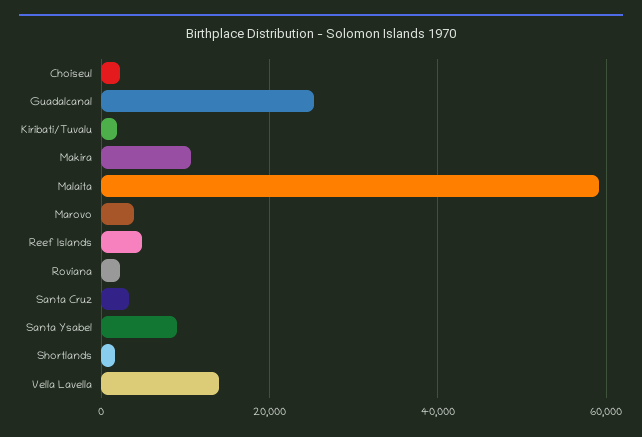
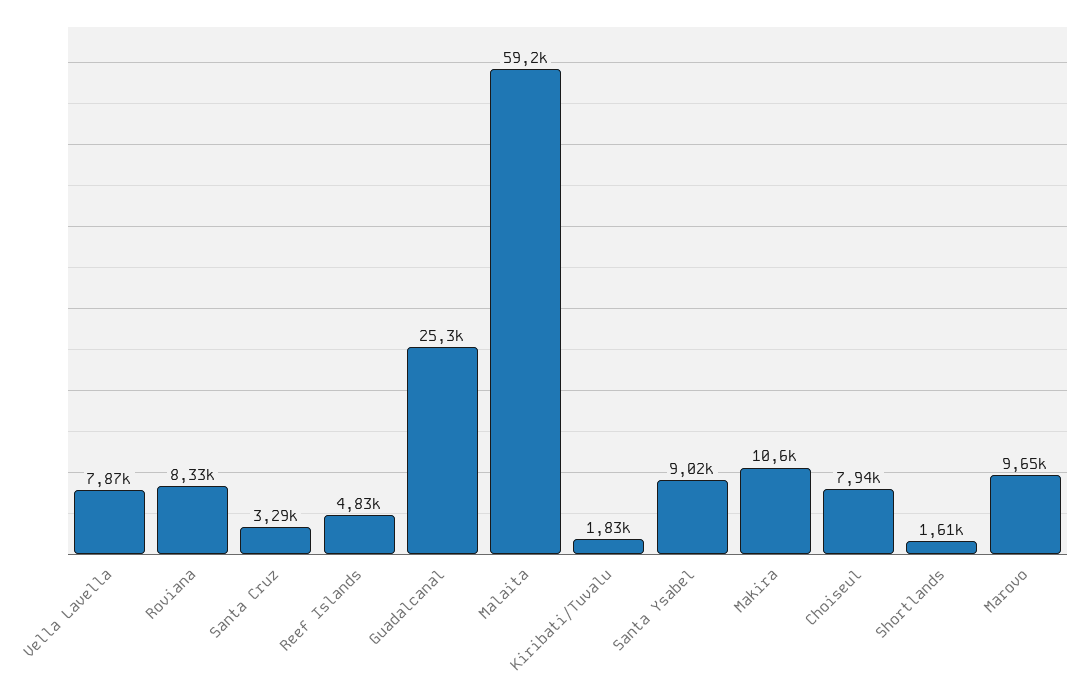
Choiseul: 2000 -> 7940
Marovo: 4000 -> 9650
Roviana: 2000 -> 8330
Vella Lavella: 14000 -> 7870

